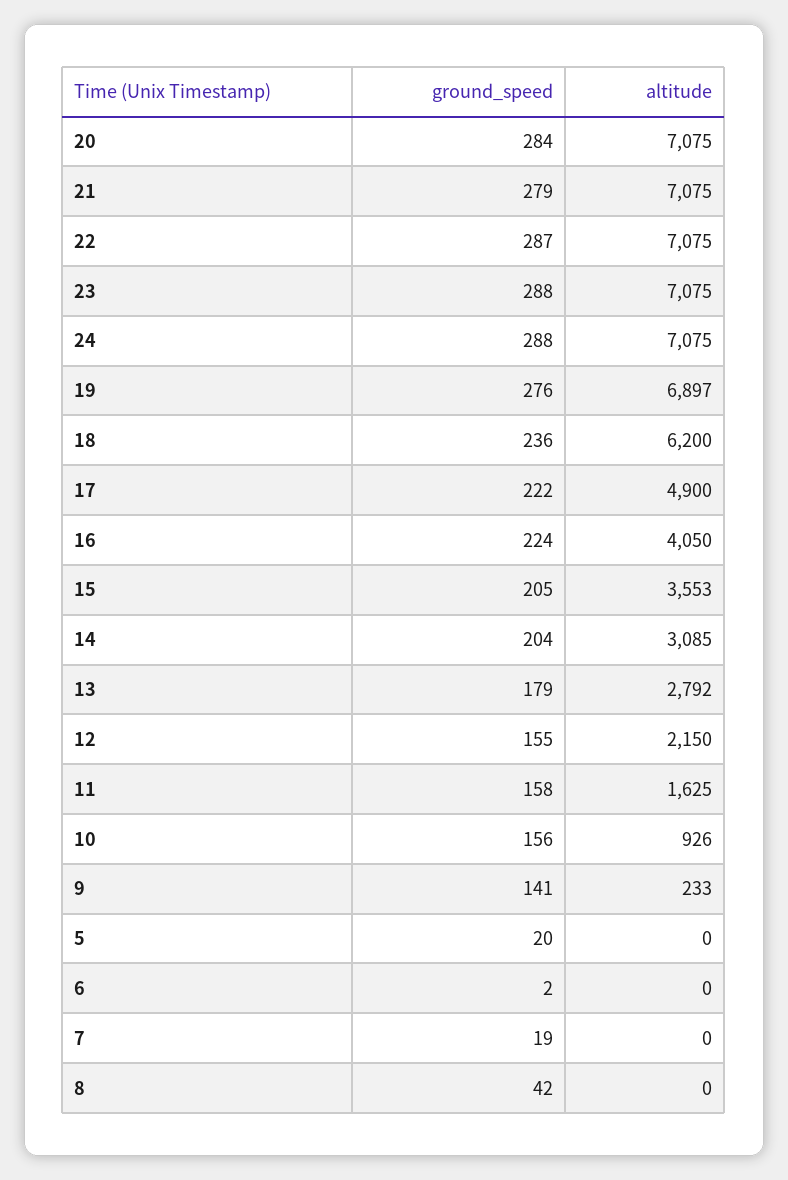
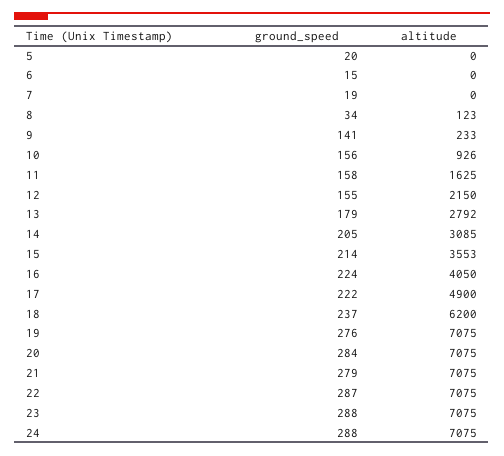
altitude, 19: 6897 -> 7075
ground_speed, 18: 236 -> 237
ground_speed, 15: 205 -> 214
ground_speed, 14: 204 -> 205
ground_speed, 6: 2 -> 15
ground_speed, 8: 42 -> 34
altitude, 8: 0 -> 123

